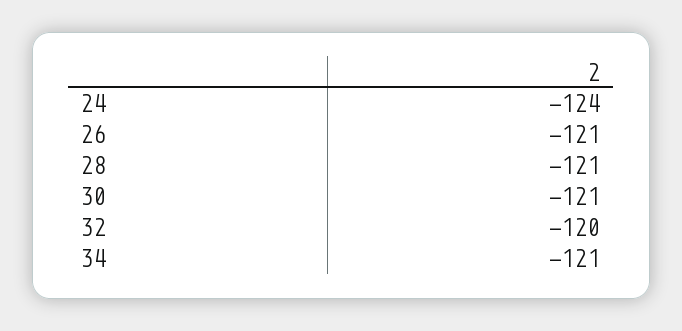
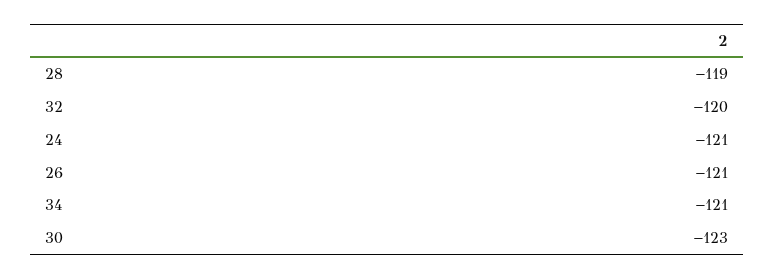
24: -124 -> -121
28: -121 -> -119
30: -121 -> -123

